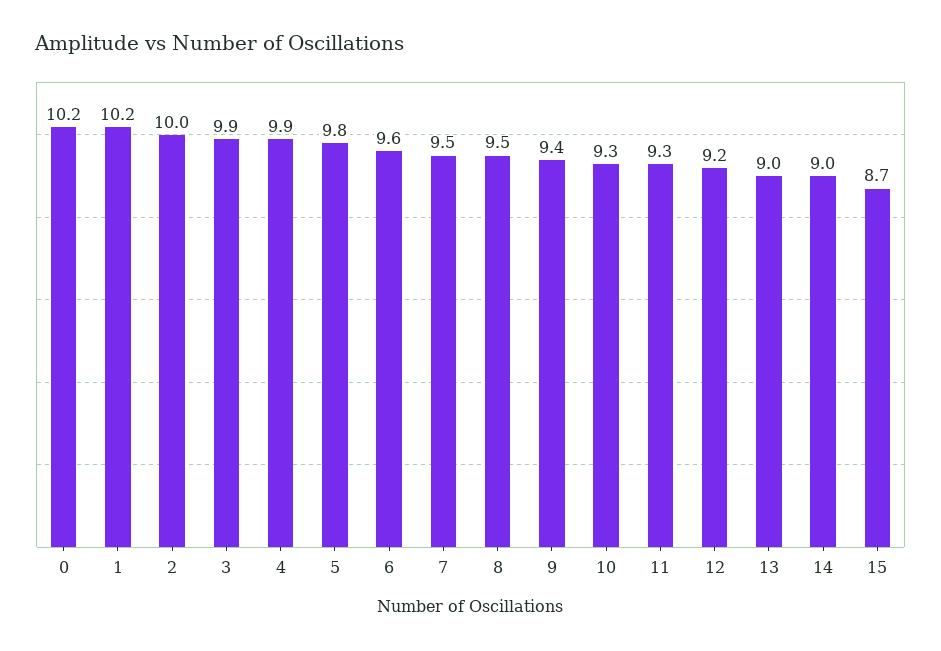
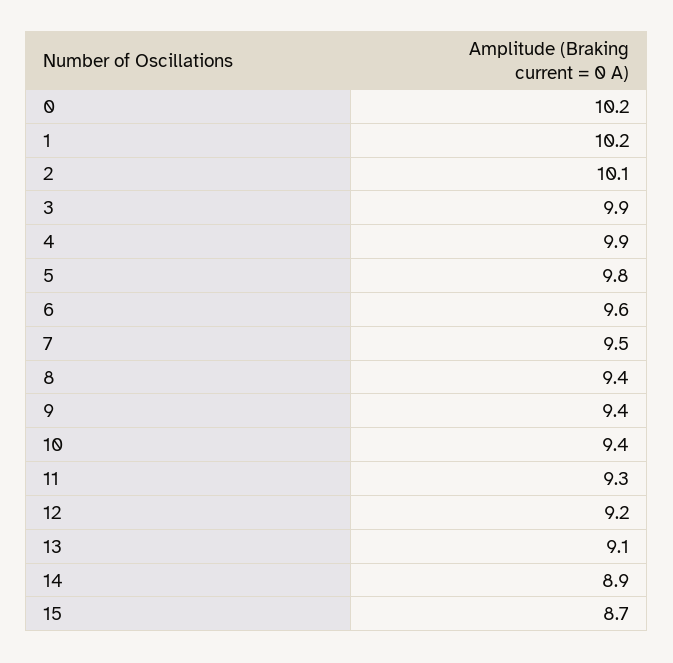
2: 10 -> 10.1
8: 9.5 -> 9.4
10: 9.3 -> 9.4
13: 9 -> 9.1
14: 9 -> 8.9

